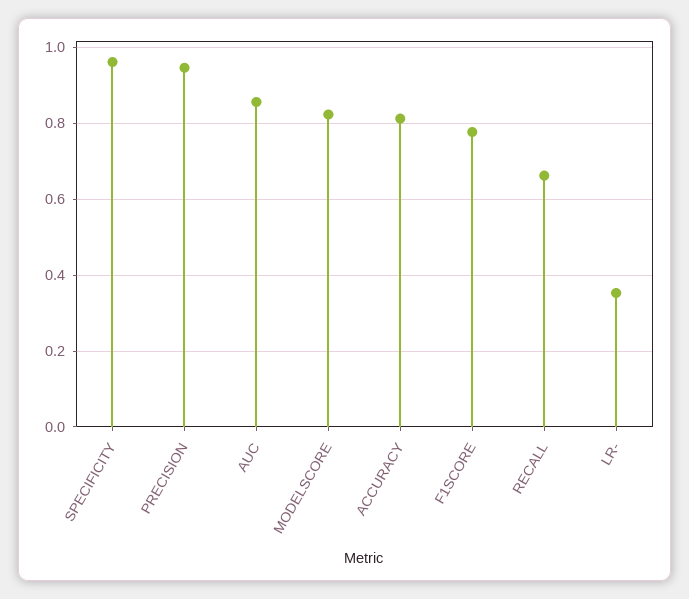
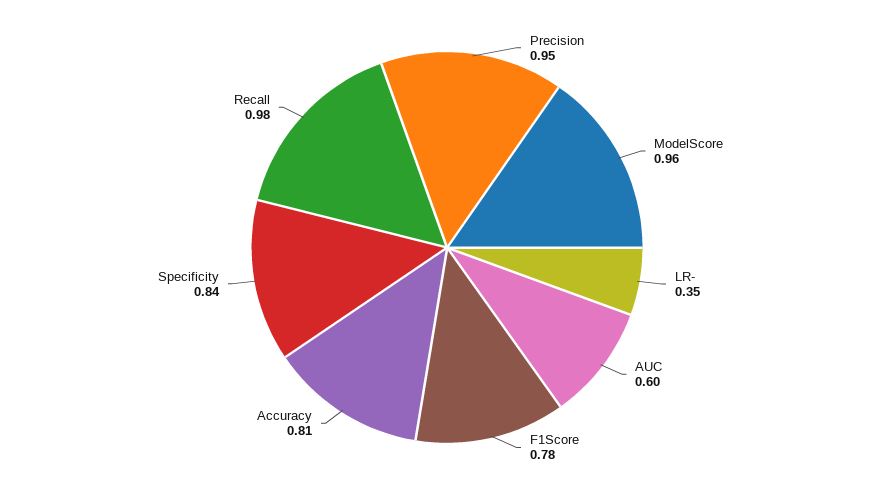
SPECIFICITY: 0.96 -> 0.84
AUC: 0.86 -> 0.6
MODELSCORE: 0.82 -> 0.96
RECALL: 0.66 -> 0.98

